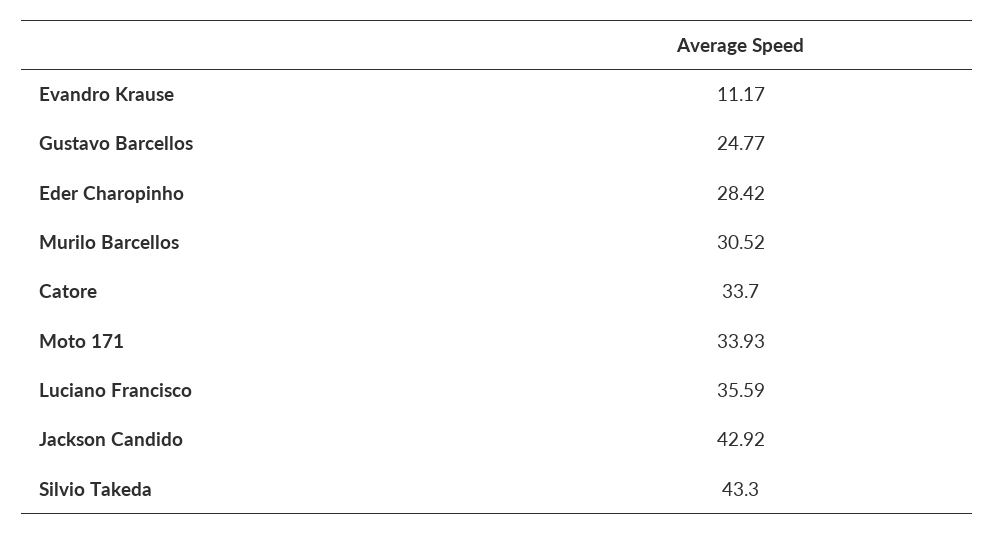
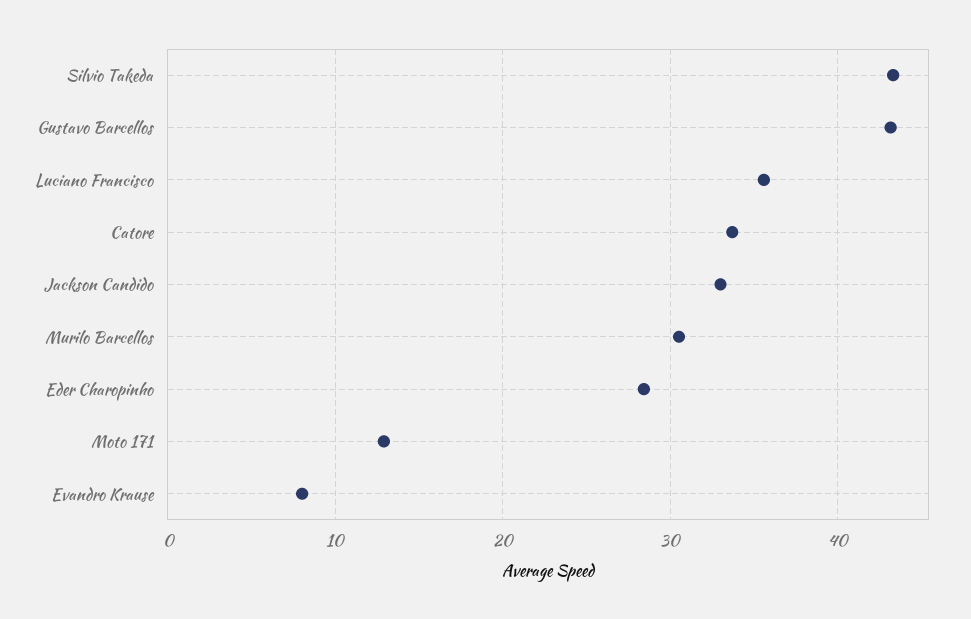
Evandro Krause: 11.17 -> 8
Gustavo Barcellos: 24.77 -> 43
Moto 171: 33.93 -> 13
Jackson Candido: 42.92 -> 33

